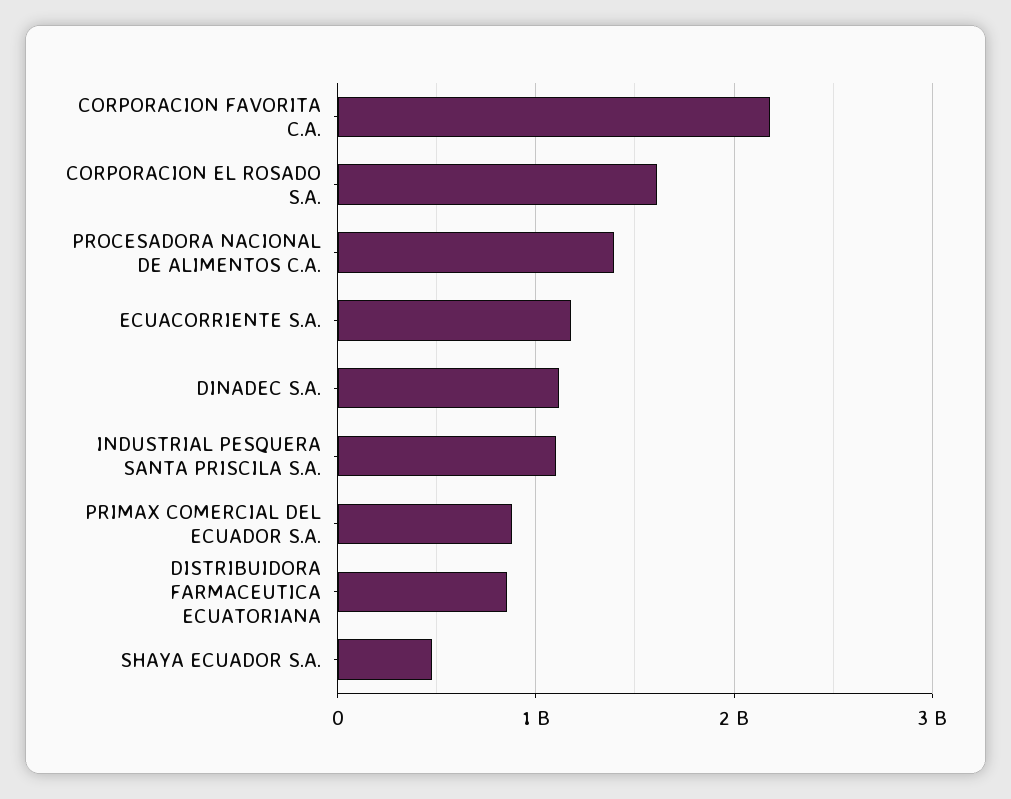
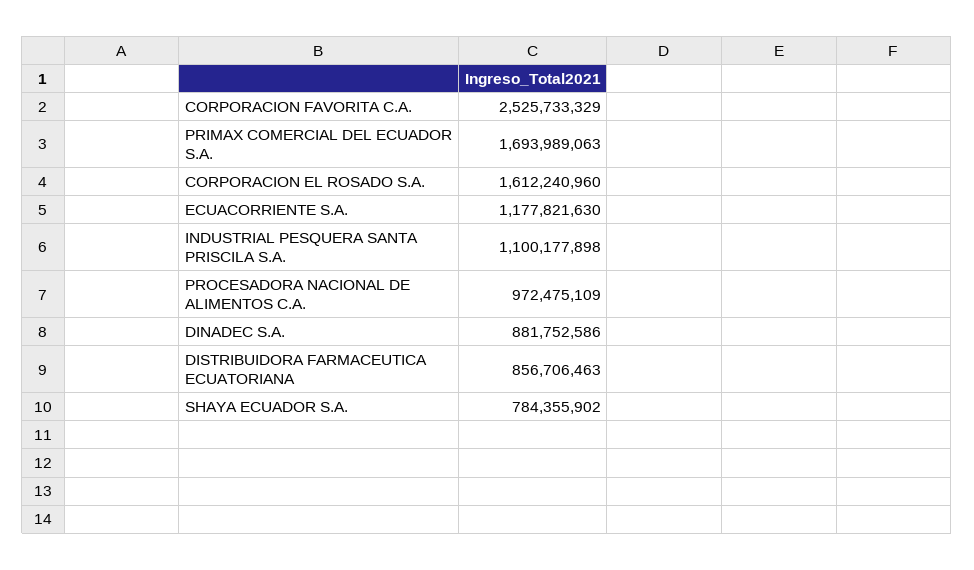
CORPORACION FAVORITA C.A.: 2200000000 -> 2525733329
PROCESADORA NACIONAL DE ALIMENTOS C.A.: 1400000000 -> 972475109
DINADEC S.A.: 1100000000 -> 881752586
PRIMAX COMERCIAL DEL ECUADOR S.A.: 900000000 -> 1693989063
SHAYA ECUADOR S.A.: 500000000 -> 784355902

